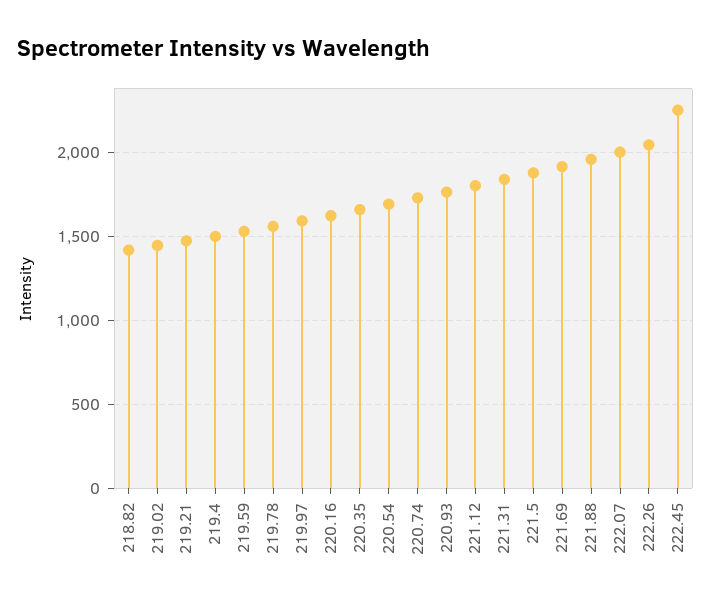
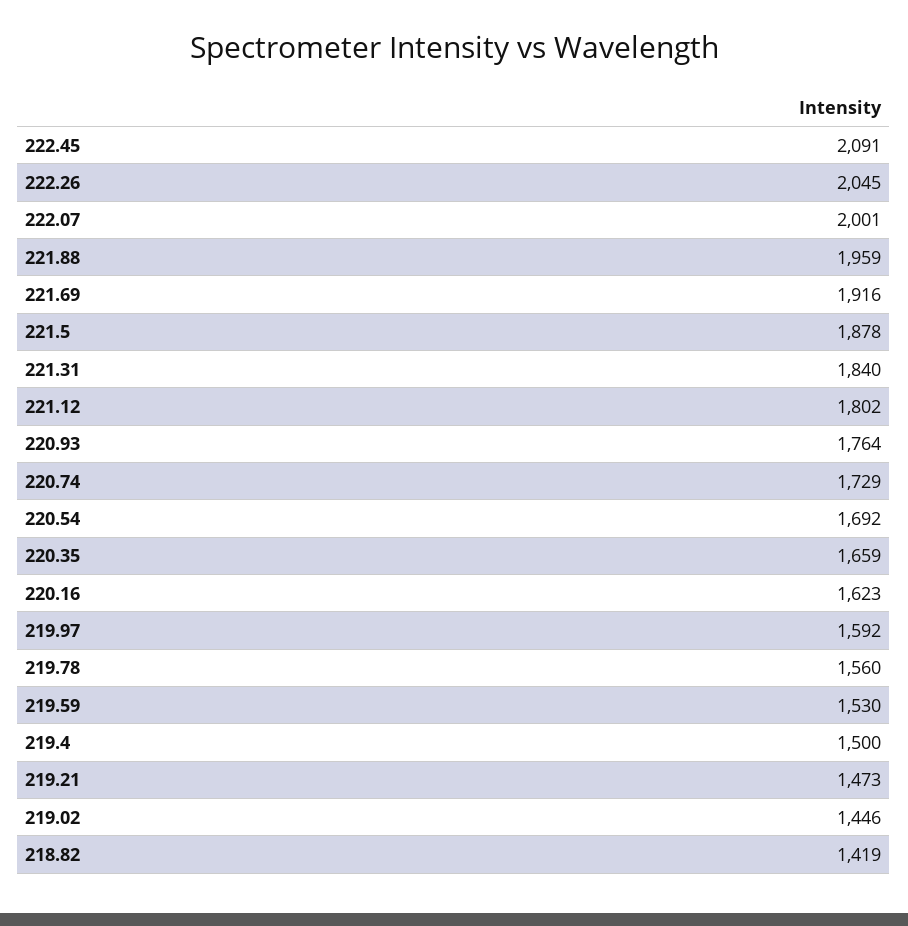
222.45: 2250 -> 2091

